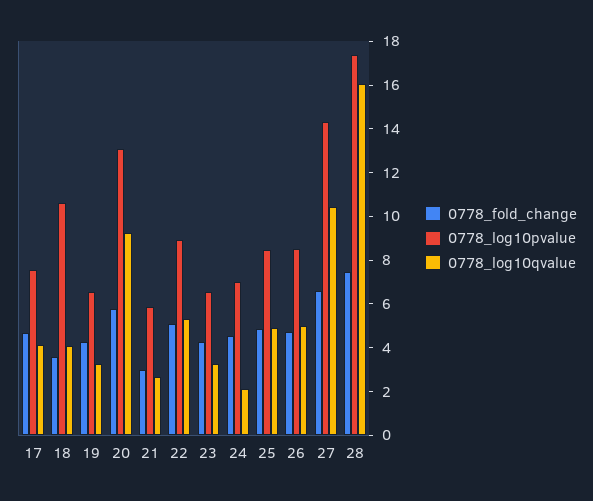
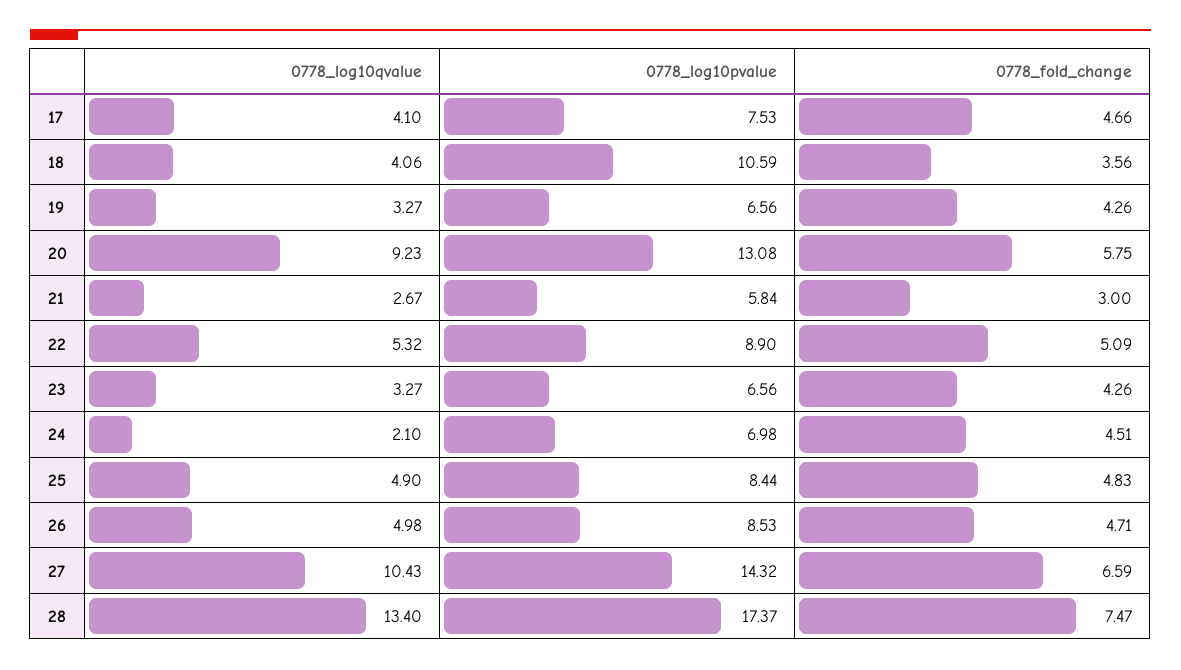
0778_log10qvalue, 28: 16 -> 13.4

